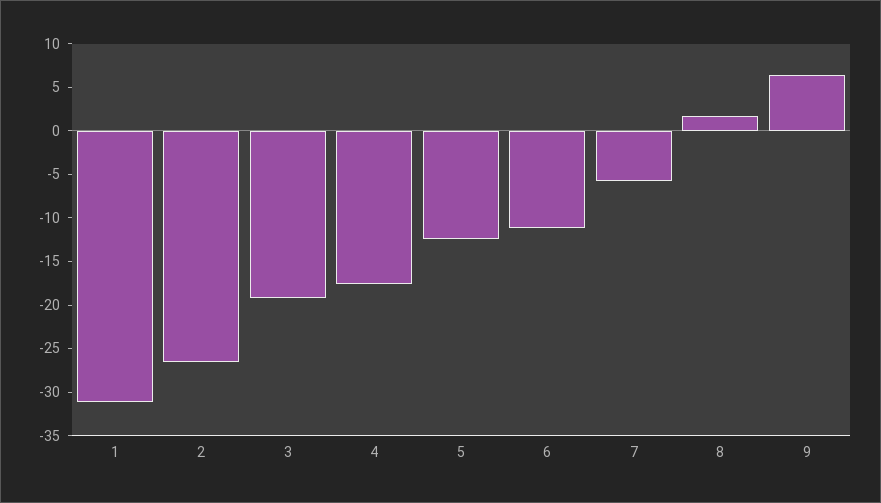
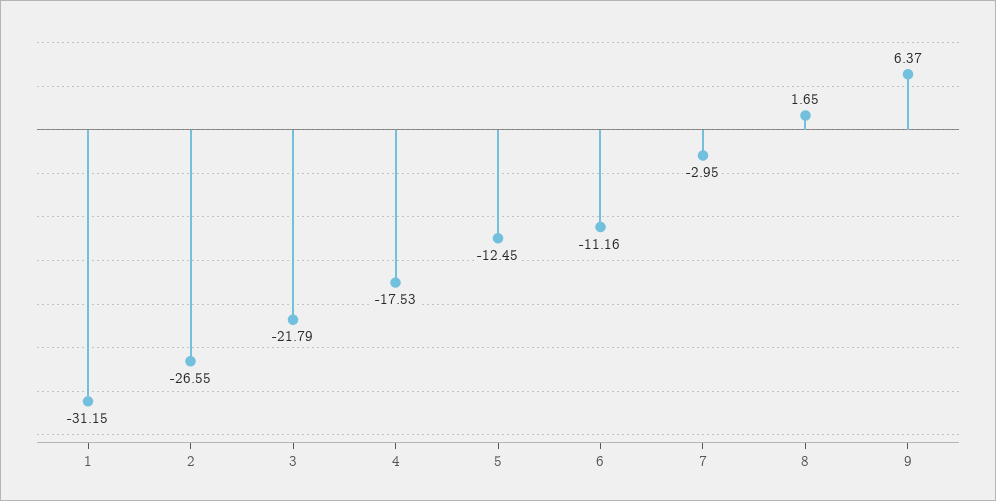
3: -19 -> -21.79
7: -6 -> -2.95

